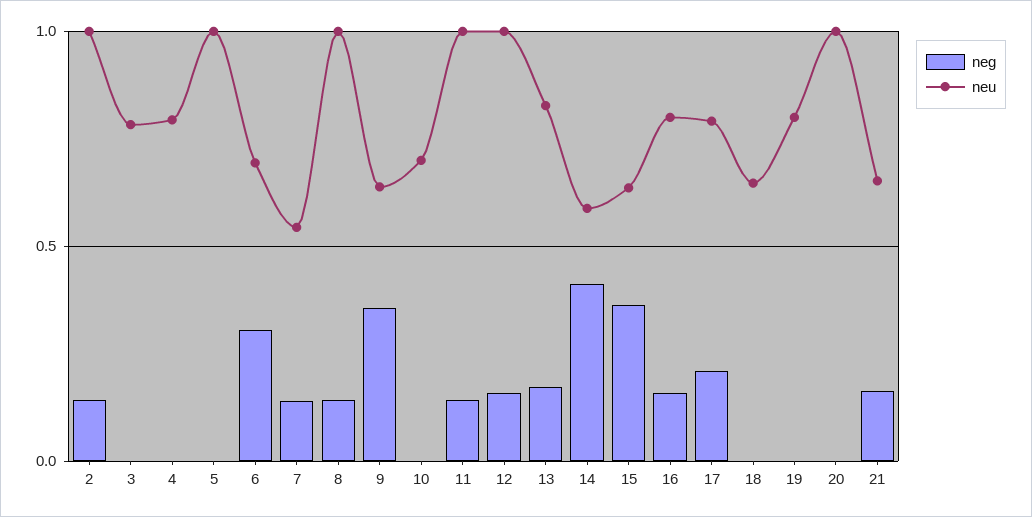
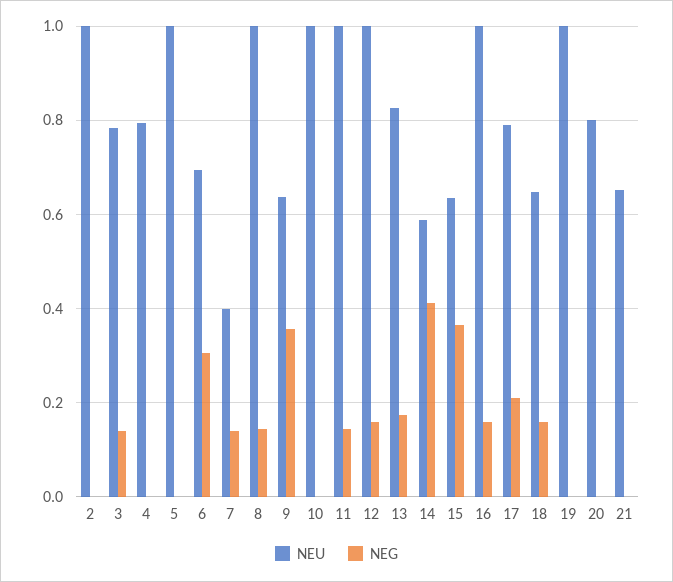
neg, 2: 0.15 -> 0
neg, 3: 0 -> 0.14
neu, 7: 0.55 -> 0.4
neu, 10: 0.7 -> 1
neu, 16: 0.8 -> 1
neg, 18: 0 -> 0.16
neu, 19: 0.8 -> 1
neu, 20: 1 -> 0.8
neg, 21: 0.15 -> 0

